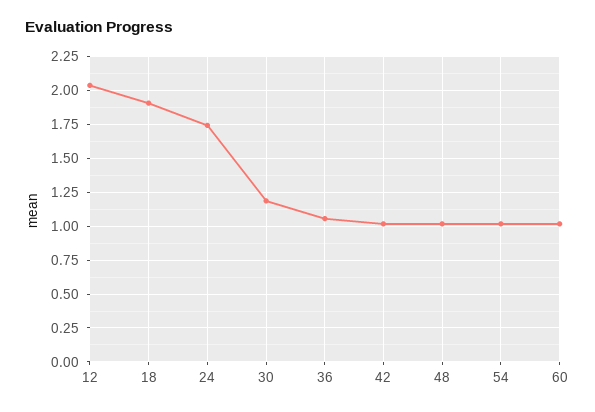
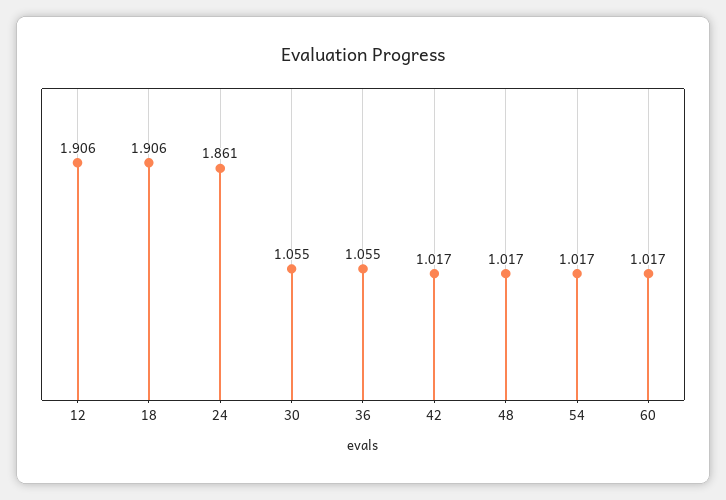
12: 2.05 -> 1.906
24: 1.75 -> 1.861
30: 1.2 -> 1.055

